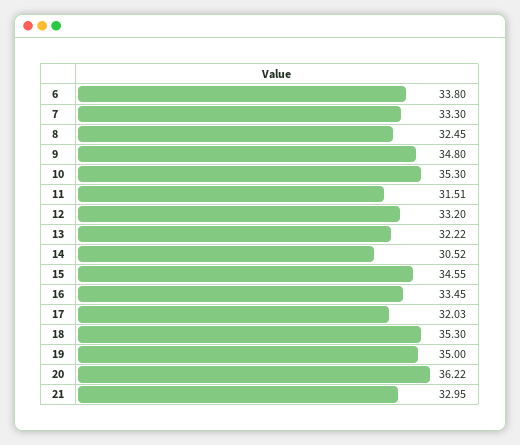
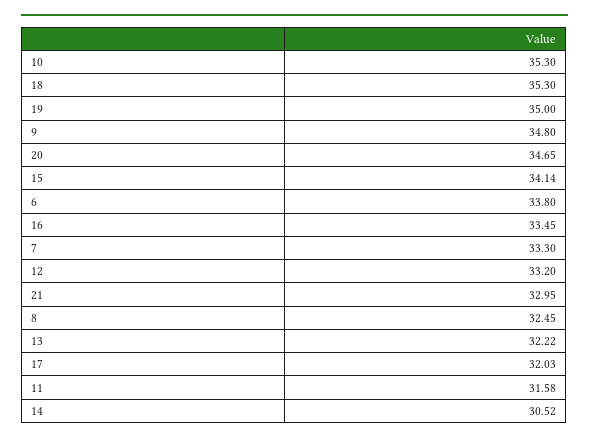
11: 31.51 -> 31.58
15: 34.55 -> 34.14
20: 36.22 -> 34.65

